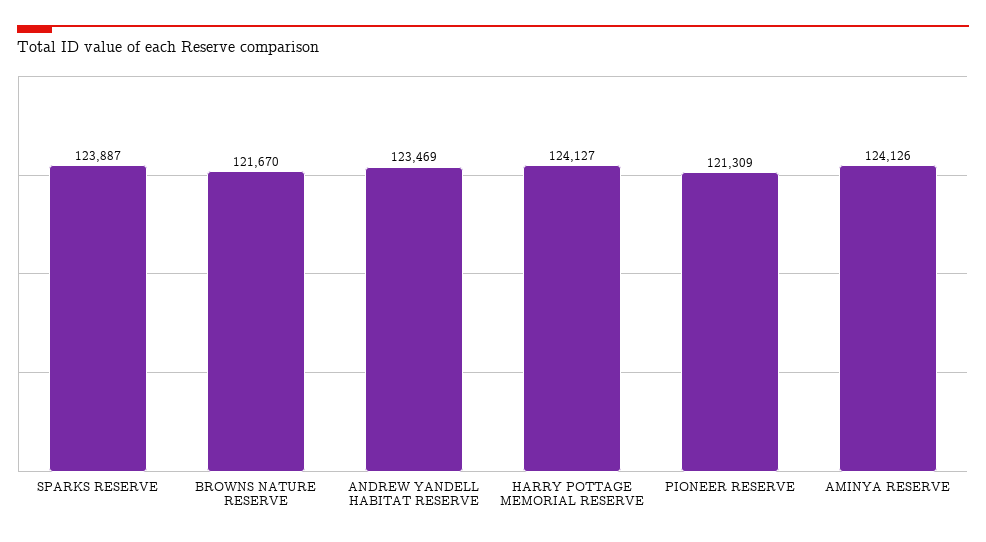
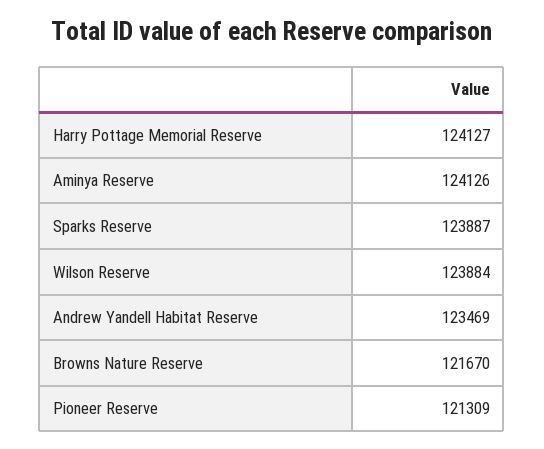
Wilson Reserve: none -> 123884

